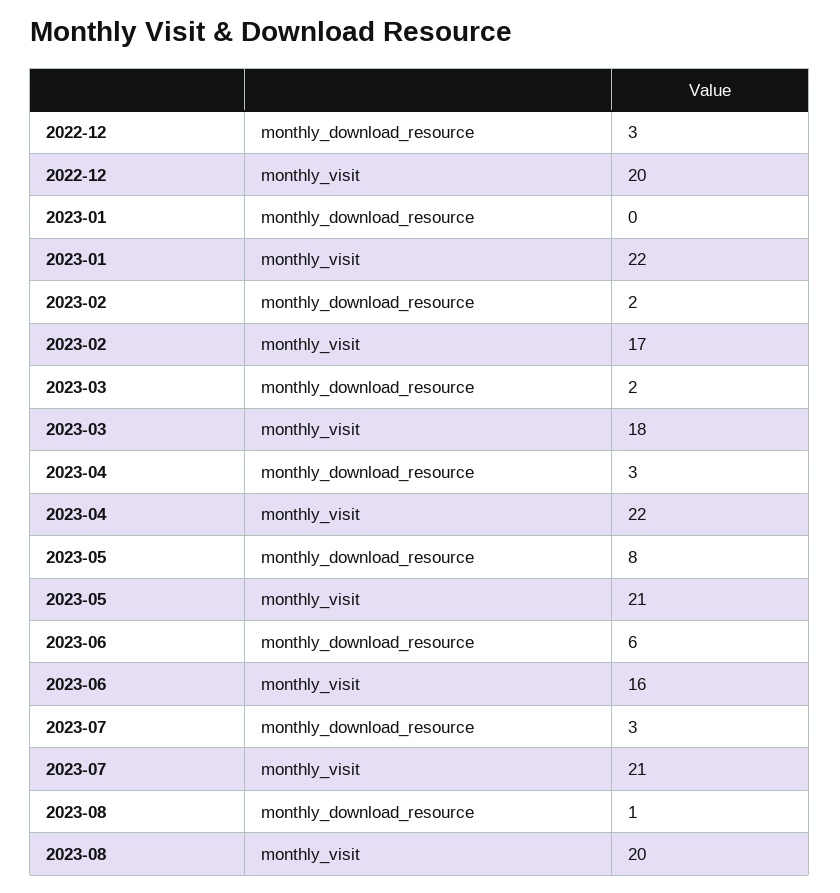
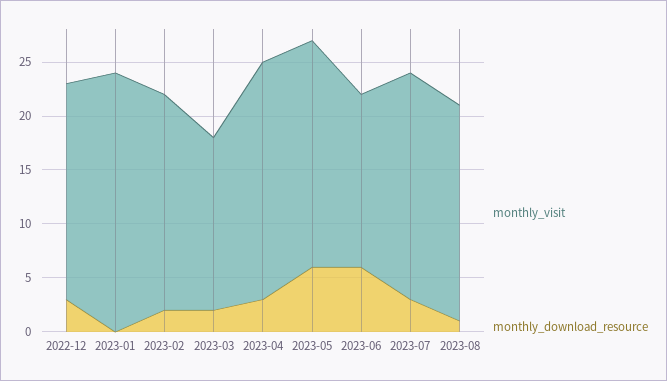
monthly_visit, 2023-01: 22 -> 24
monthly_visit, 2023-02: 17 -> 20
monthly_visit, 2023-03: 18 -> 16
monthly_download_resource, 2023-05: 8 -> 6

